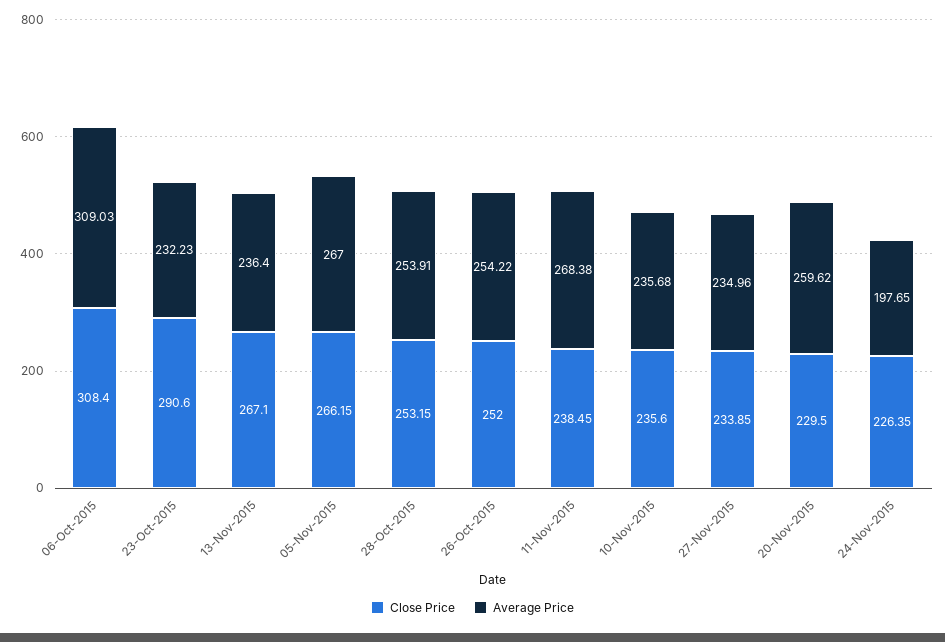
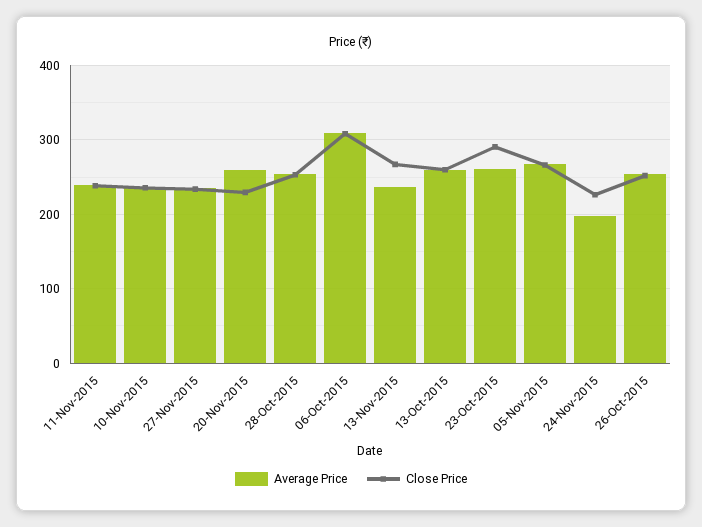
Average Price, 23-Oct-2015: 232.23 -> 260
Average Price, 11-Nov-2015: 268.38 -> 240
Average Price, 13-Oct-2015: none -> 260
Close Price, 13-Oct-2015: none -> 260

